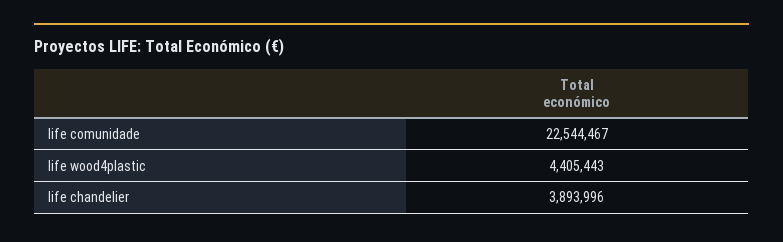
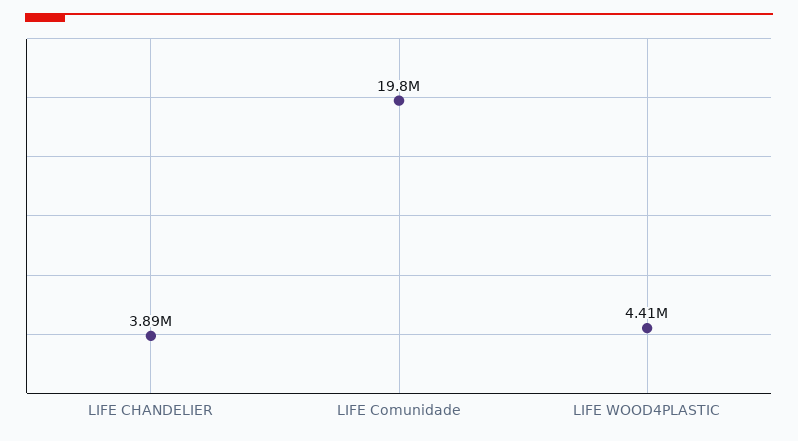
life comunidade: 22544467 -> 19800000

